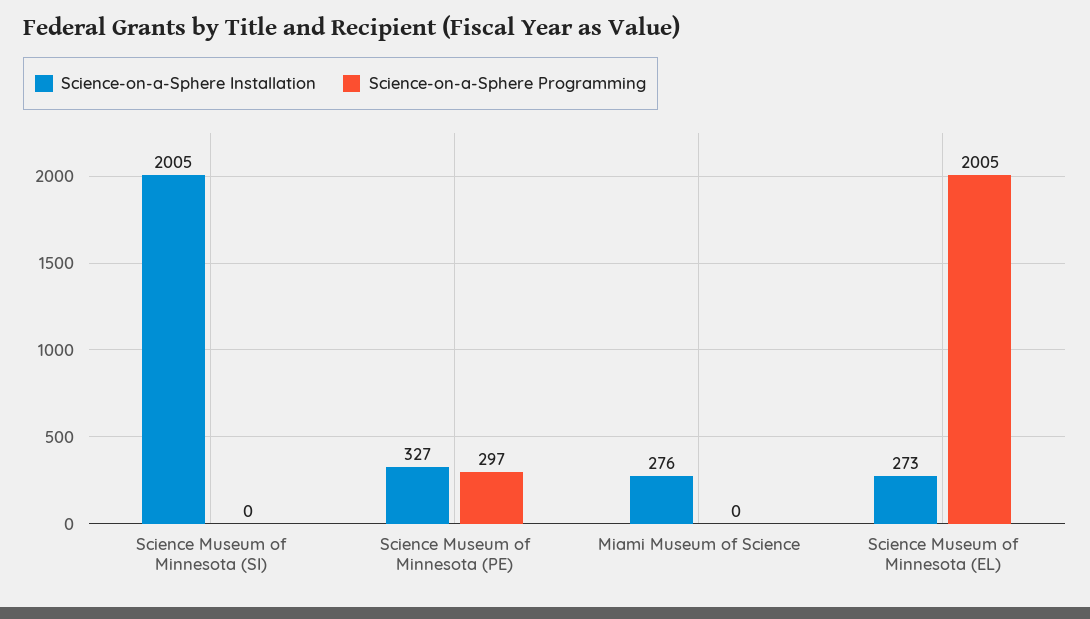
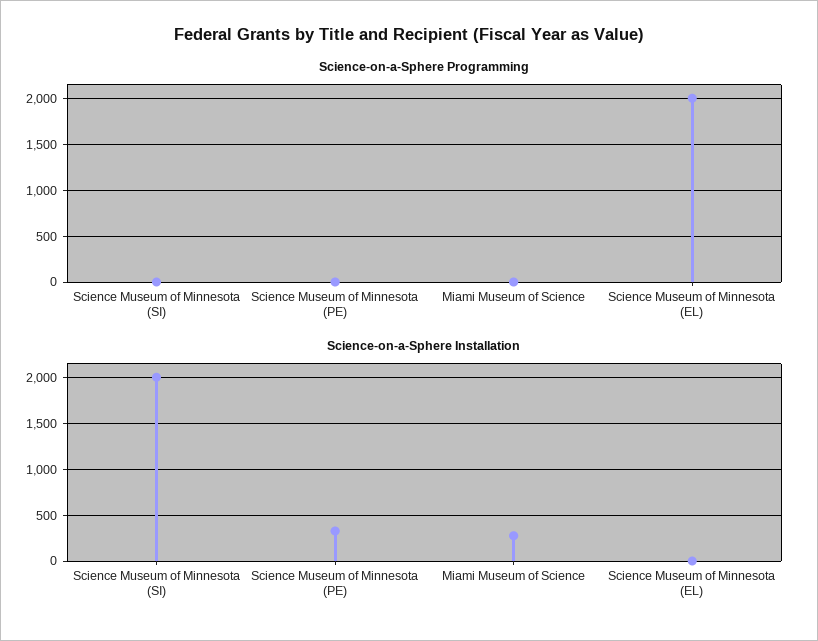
Science-on-a-Sphere Programming, Science Museum of Minnesota (PE): 297 -> 0
Science-on-a-Sphere Installation, Science Museum of Minnesota (EL): 273 -> 0

